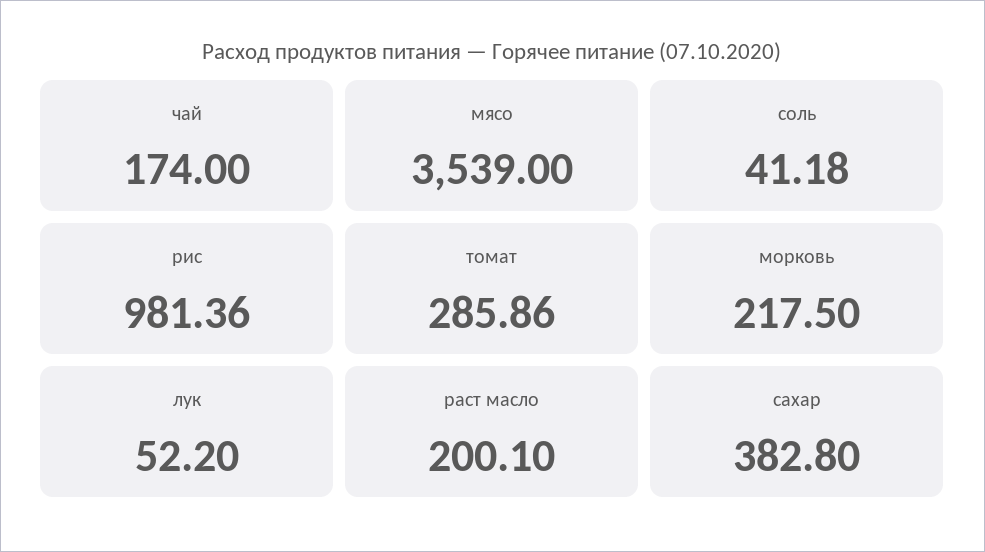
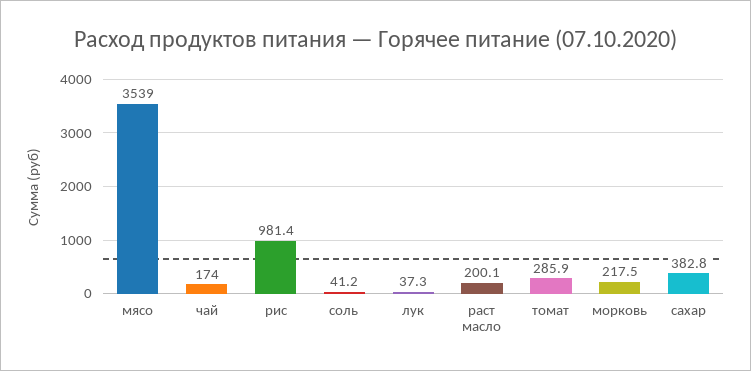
лук: 52.2 -> 37.3

